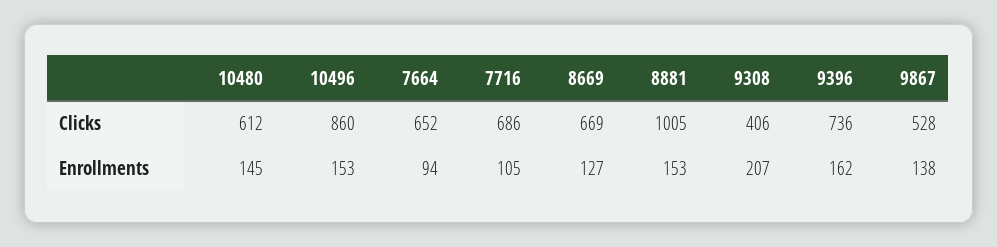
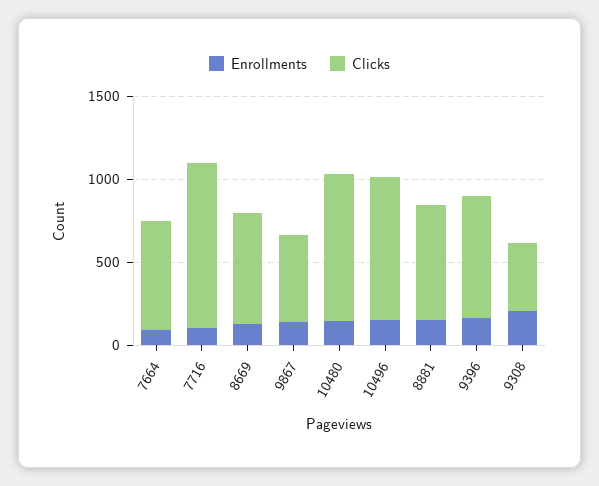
Clicks, 10480: 612 -> 900
Clicks, 7716: 686 -> 1000
Clicks, 8881: 1005 -> 700

